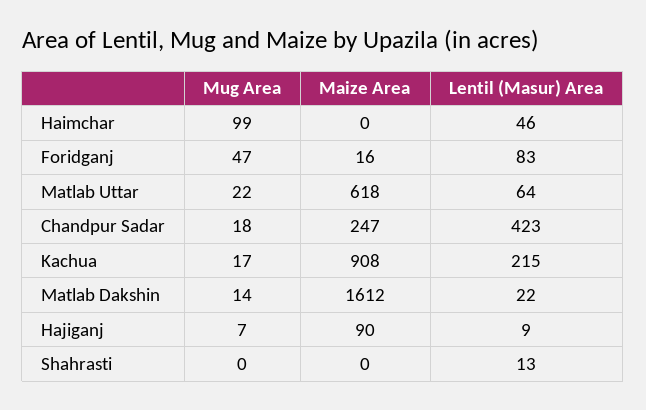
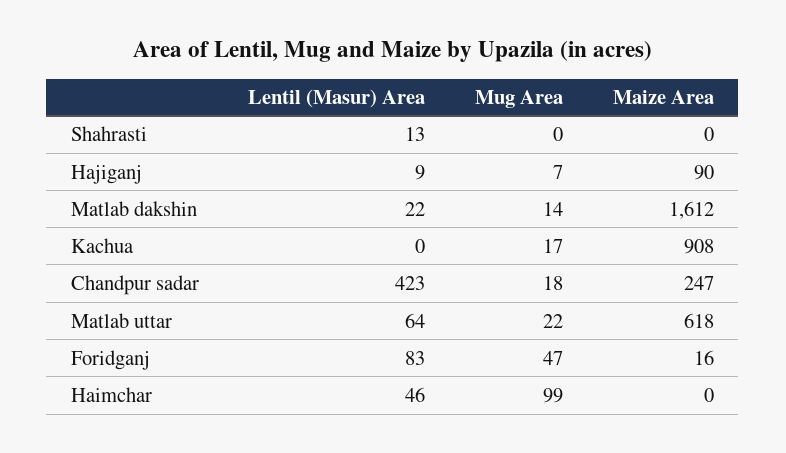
Lentil (Masur) Area, Kachua: 215 -> 0

